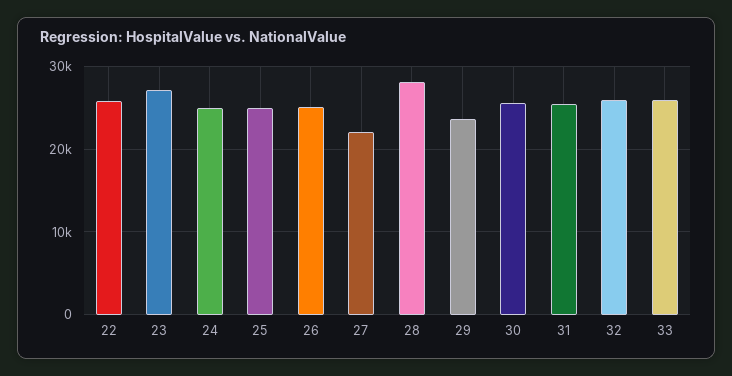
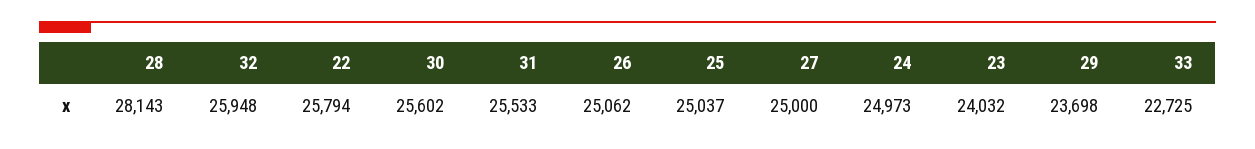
23: 27000 -> 24032
27: 22000 -> 25000
33: 26000 -> 22725

